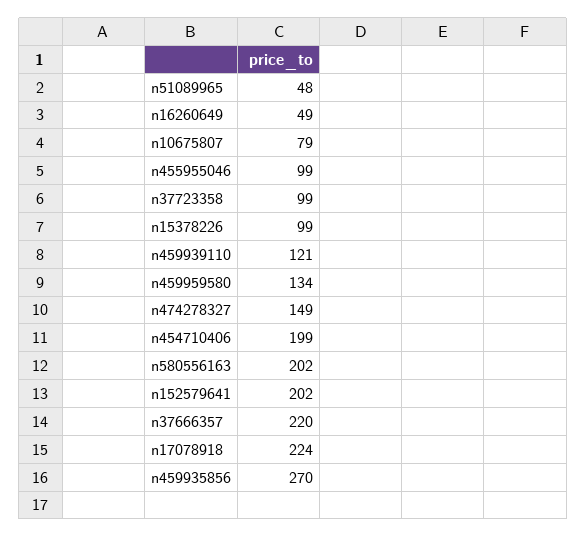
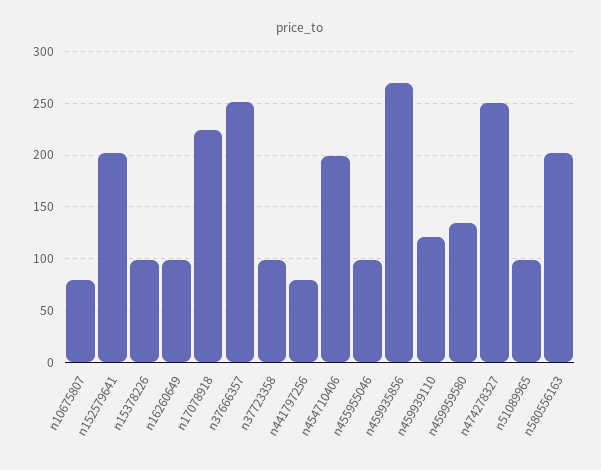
n51089965: 48 -> 100
n16260649: 49 -> 100
n474278327: 149 -> 250
n37666357: 220 -> 250
n441797256: none -> 80

